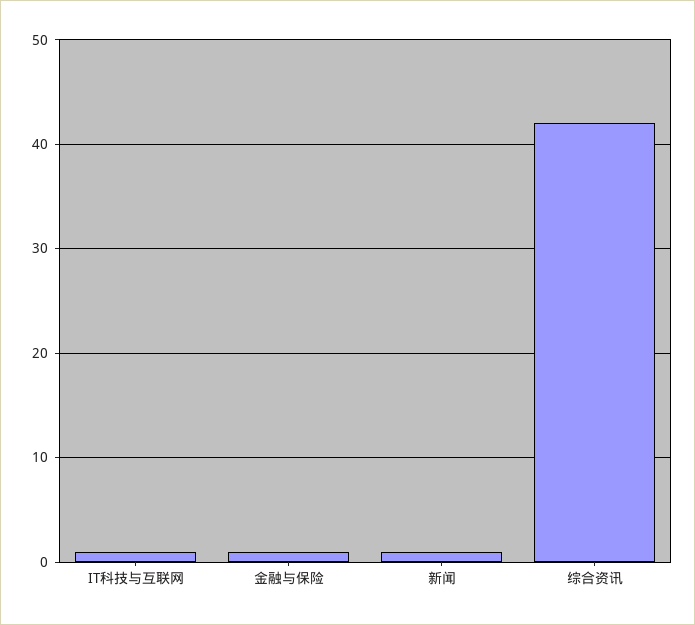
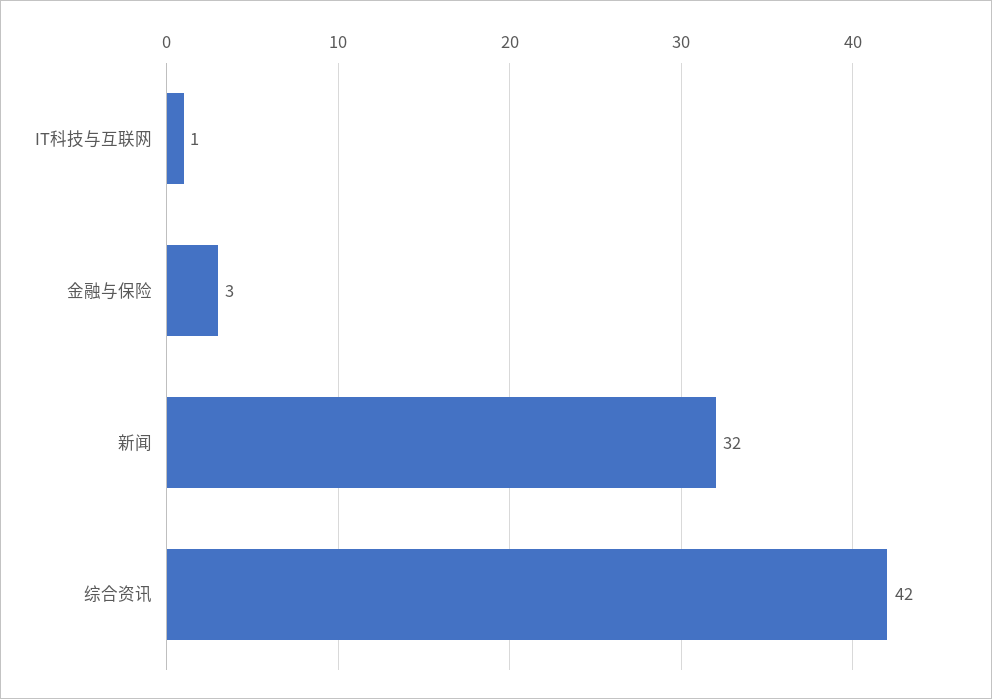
金融与保险: 1 -> 3
新闻: 1 -> 32

